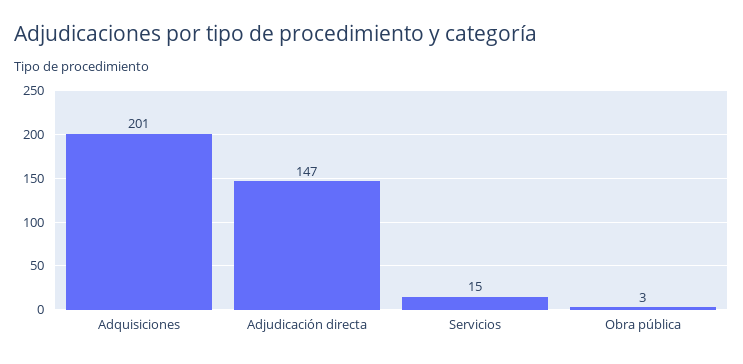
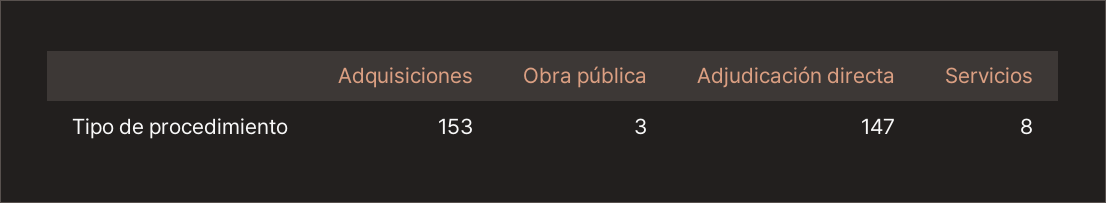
Adquisiciones: 201 -> 153
Servicios: 15 -> 8

